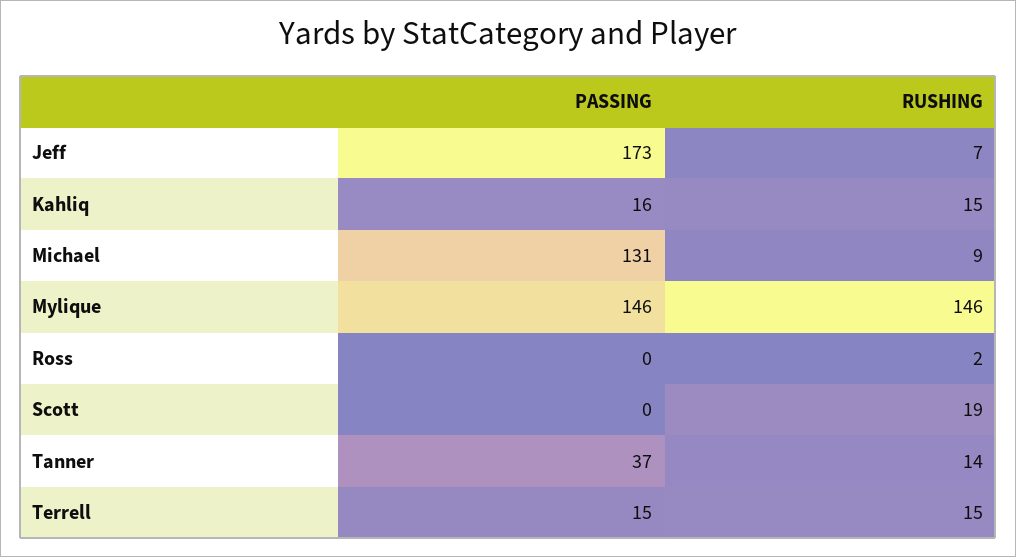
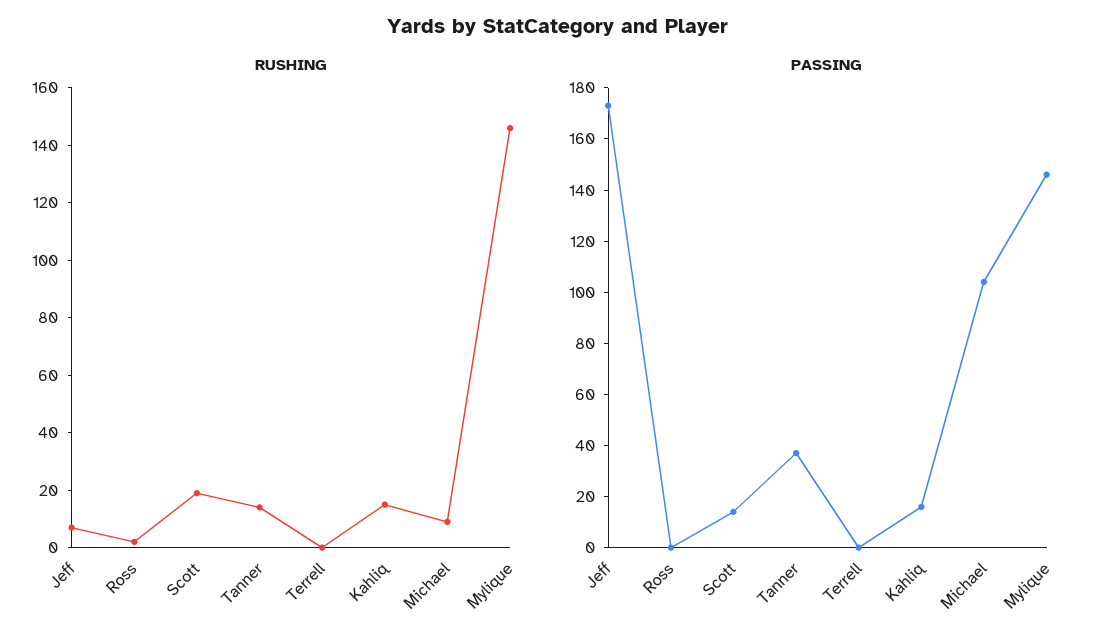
PASSING, Michael: 131 -> 105
PASSING, Scott: 0 -> 15
PASSING, Terrell: 15 -> 0
RUSHING, Terrell: 15 -> 0

